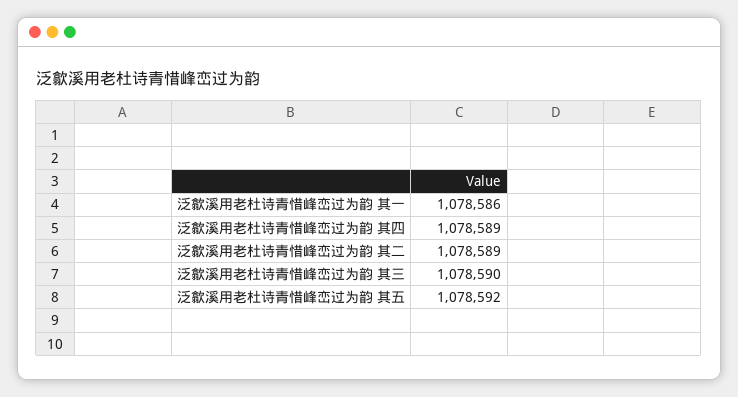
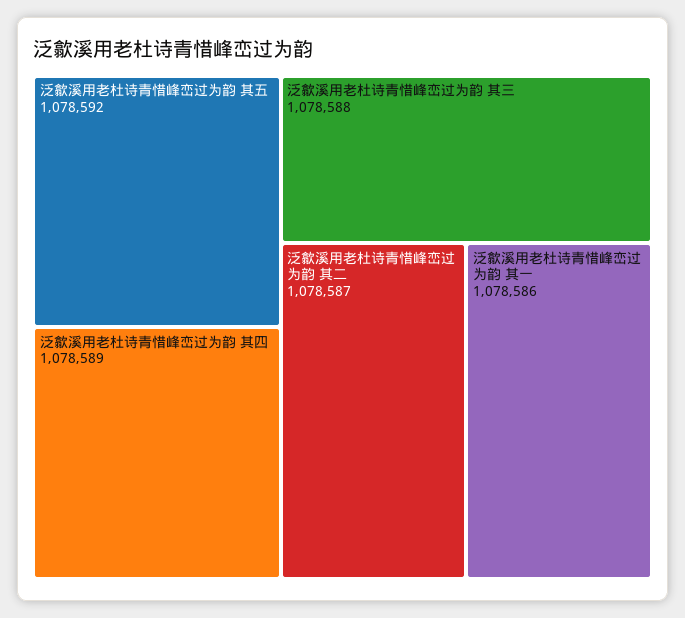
泛歙溪用老杜诗青惜峰峦过为韵 其二: 1078589 -> 1078587
泛歙溪用老杜诗青惜峰峦过为韵 其三: 1078590 -> 1078588

